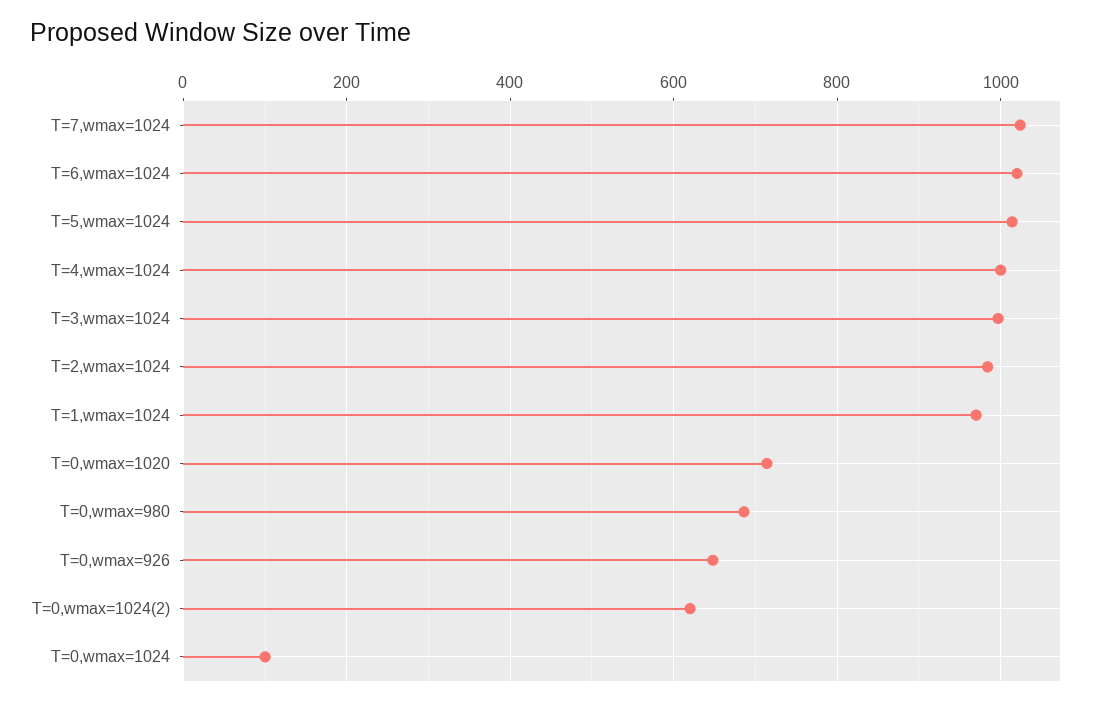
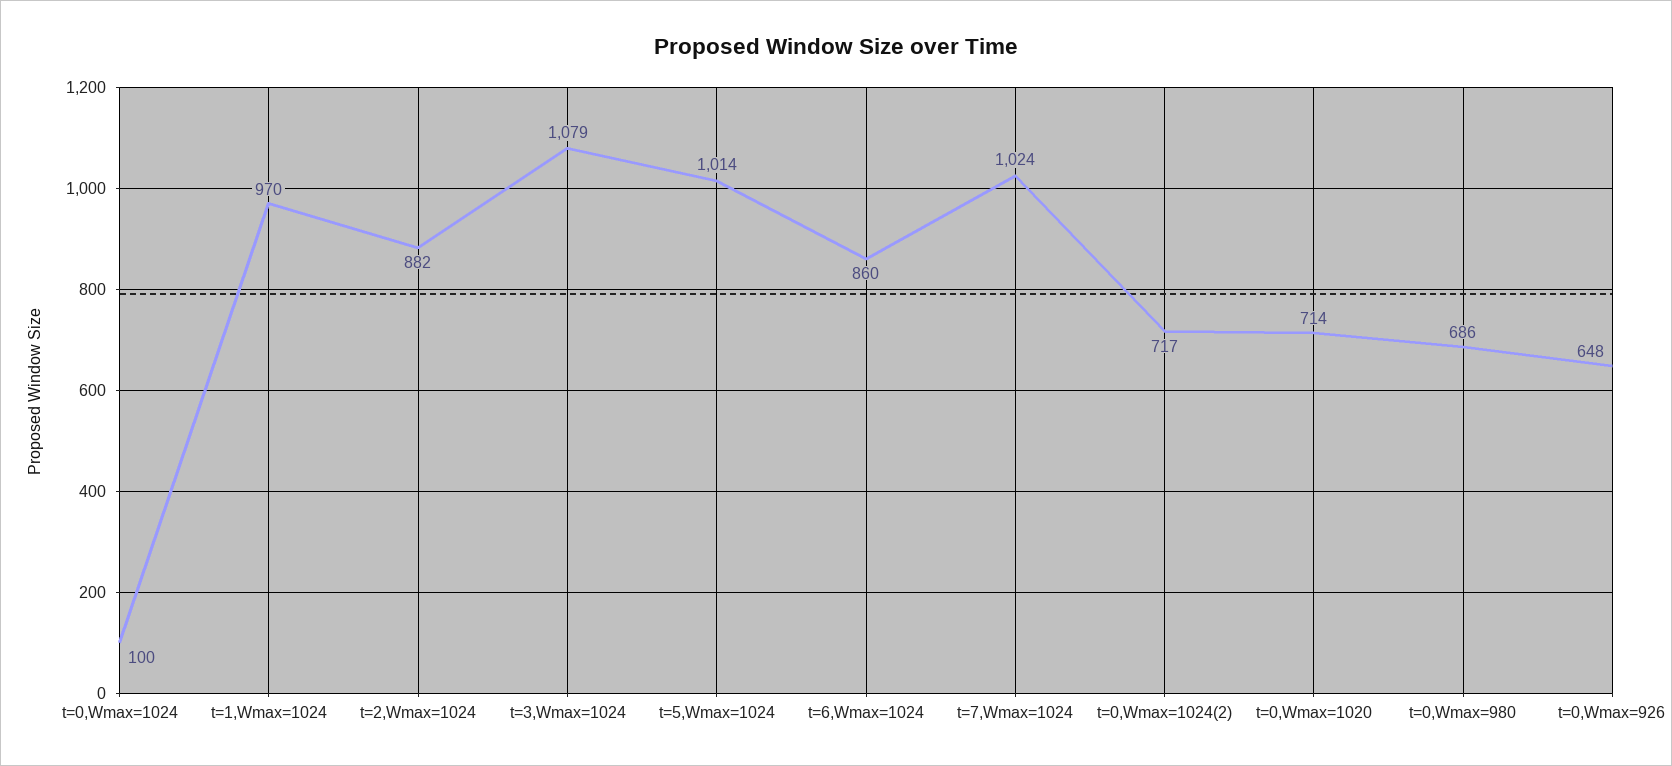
T=6,wmax=1024: 1020 -> 860
T=4,wmax=1024: 1000 -> none
T=3,wmax=1024: 1000 -> 1079
T=2,wmax=1024: 980 -> 882
T=0,wmax=1024(2): 620 -> 717

